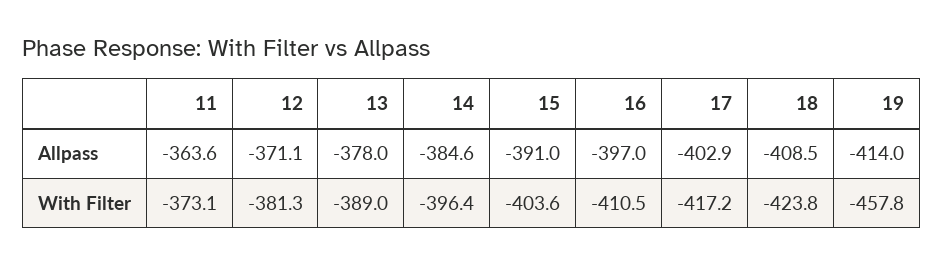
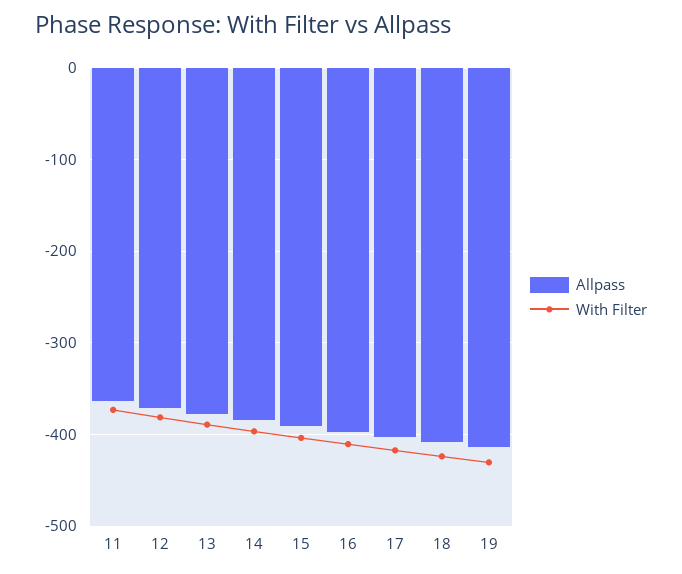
With Filter, 19: -457.8 -> -430

